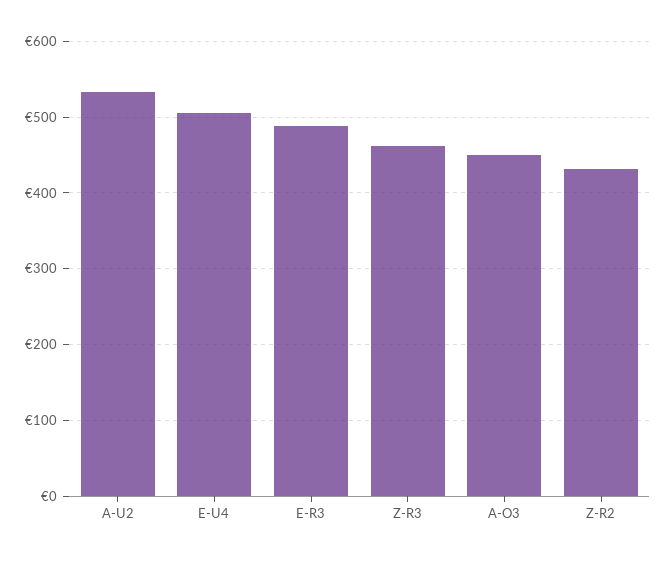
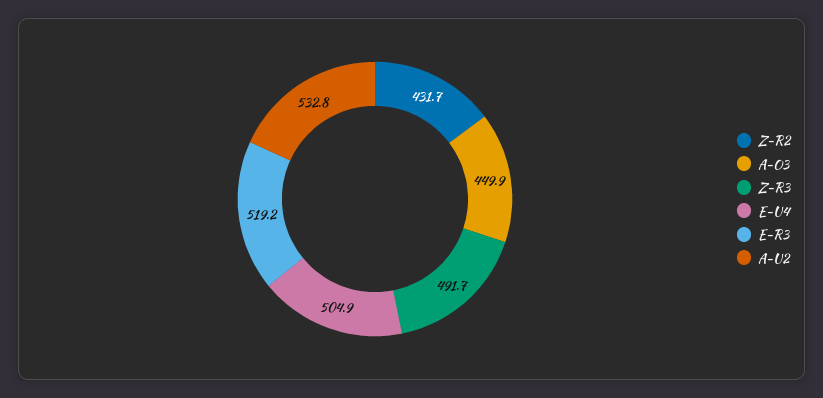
E-R3: 490 -> 519.2
Z-R3: 460 -> 491.7

